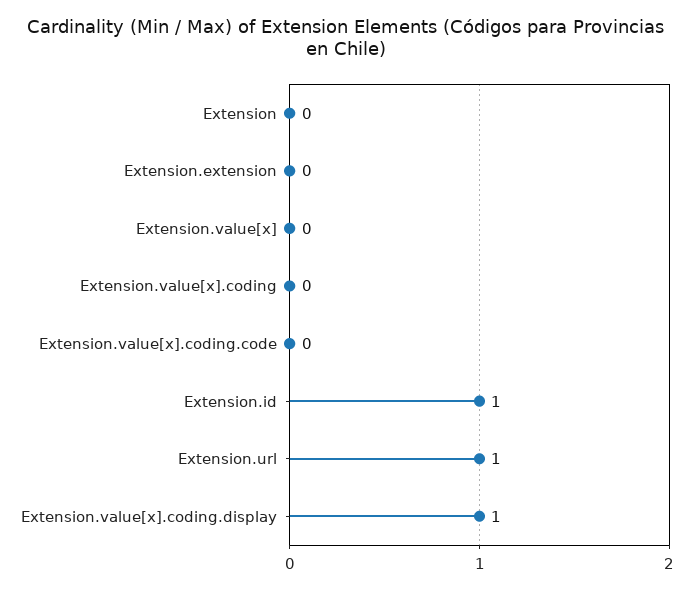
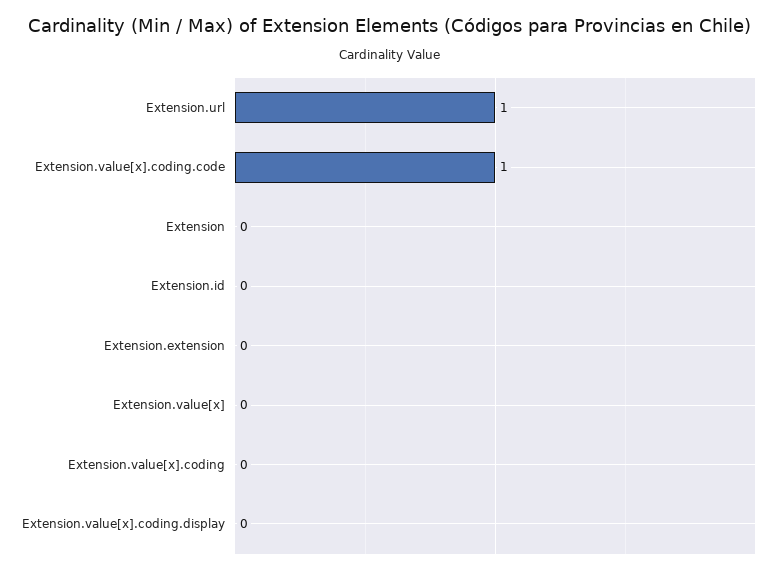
Extension.value[x].coding.code: 0 -> 1
Extension.id: 1 -> 0
Extension.value[x].coding.display: 1 -> 0

